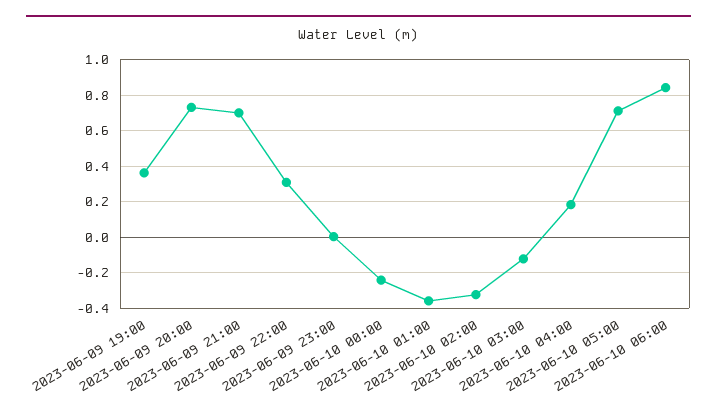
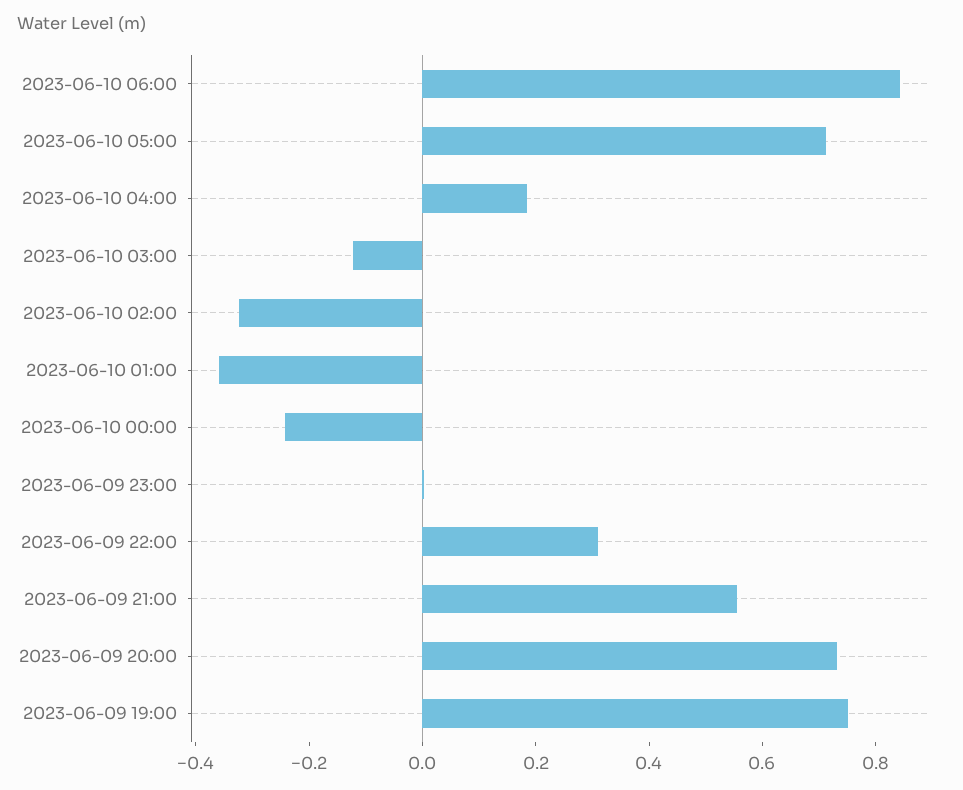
2023-06-09 19:00: 0.35 -> 0.75
2023-06-09 21:00: 0.7 -> 0.55

